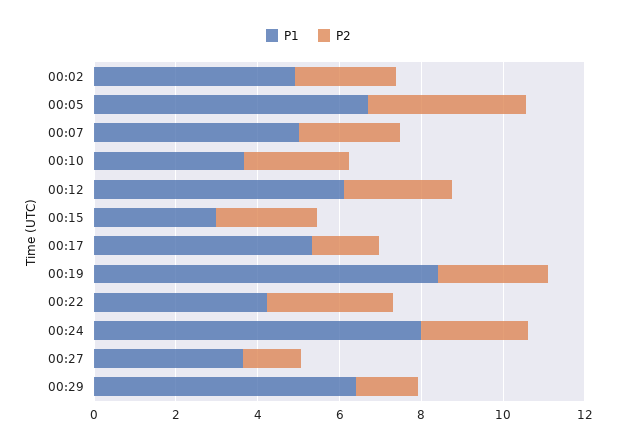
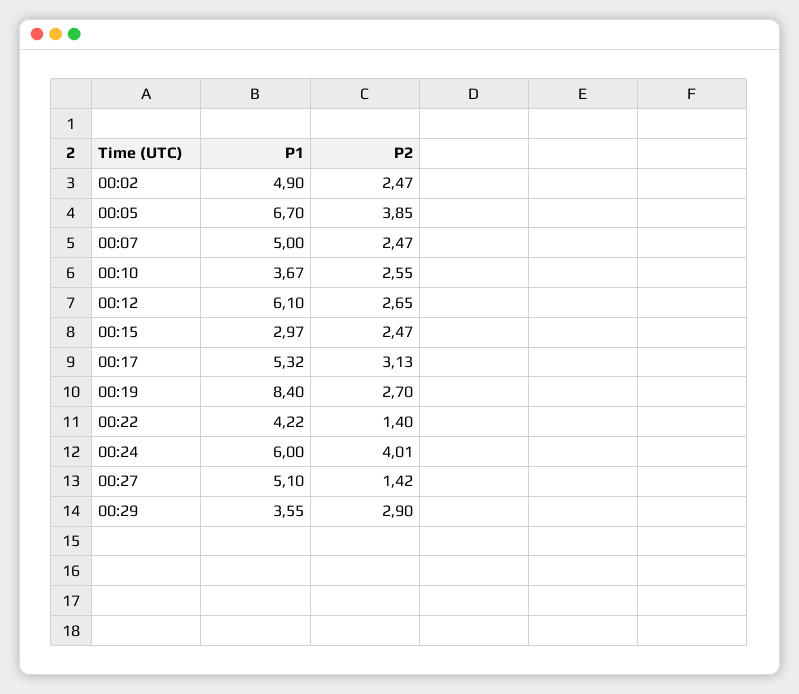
P2, 00:17: 1.5 -> 3.13
P2, 00:22: 3 -> 1.4
P1, 00:24: 8 -> 6
P2, 00:24: 2.5 -> 4.01
P1, 00:27: 3.5 -> 5.1
P1, 00:29: 6.5 -> 3.55
P2, 00:29: 1.5 -> 2.9

